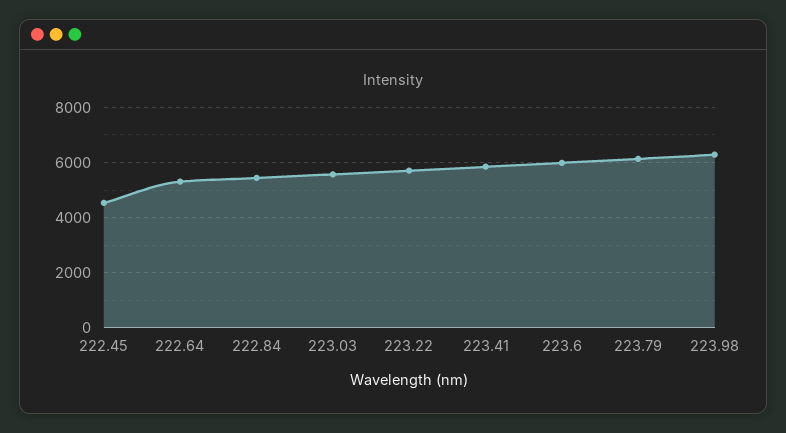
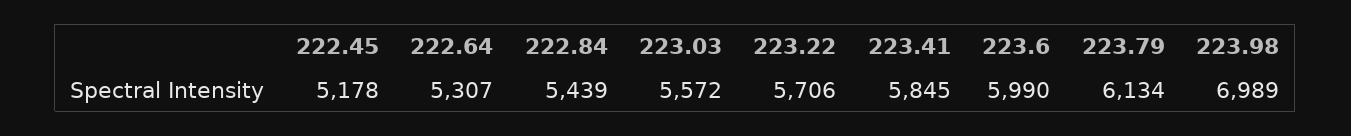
222.45: 4500 -> 5178
223.98: 6250 -> 6989

